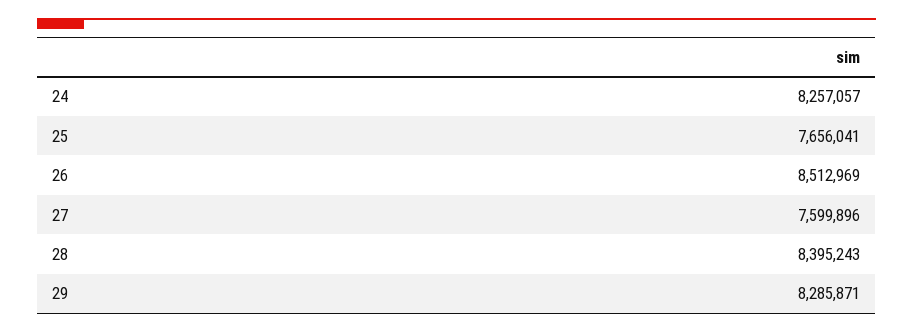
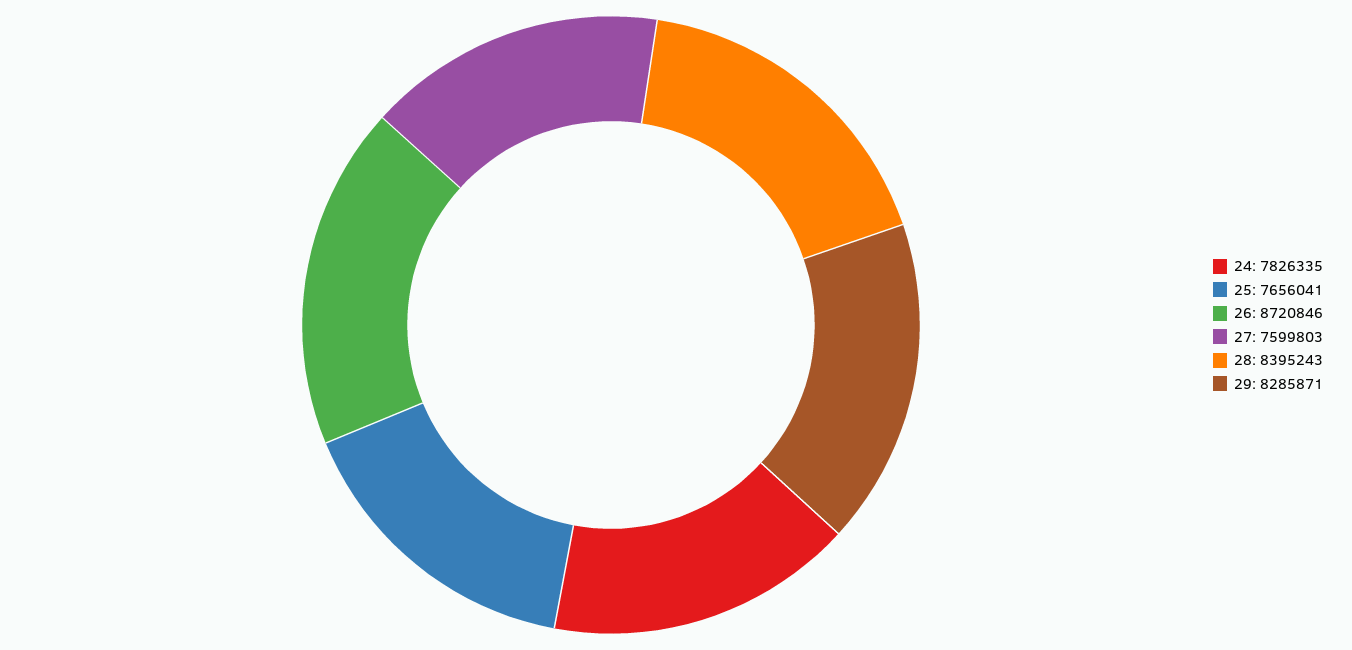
24: 8257057 -> 7826335
26: 8512969 -> 8720846
27: 7599896 -> 7599803

